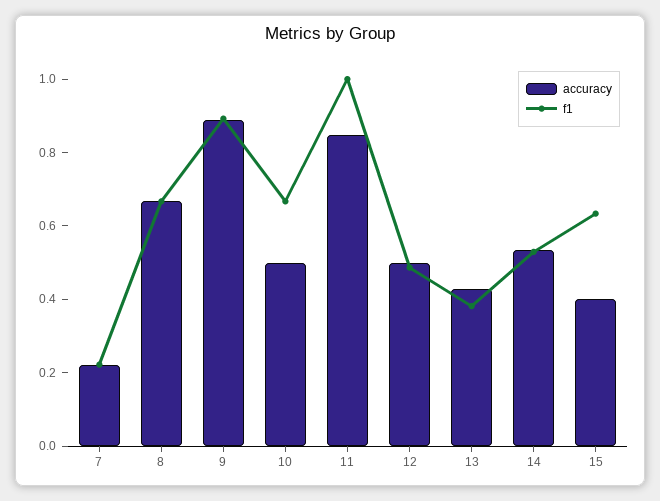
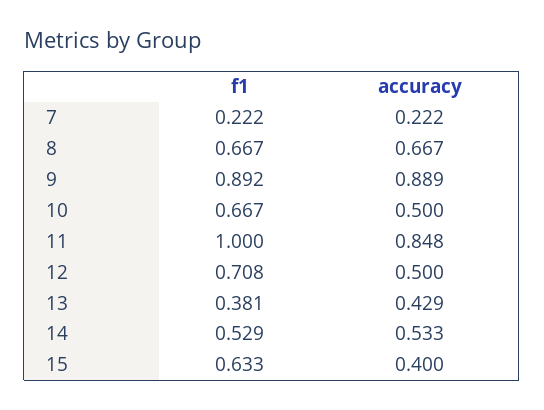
f1, 12: 0.5 -> 0.708

